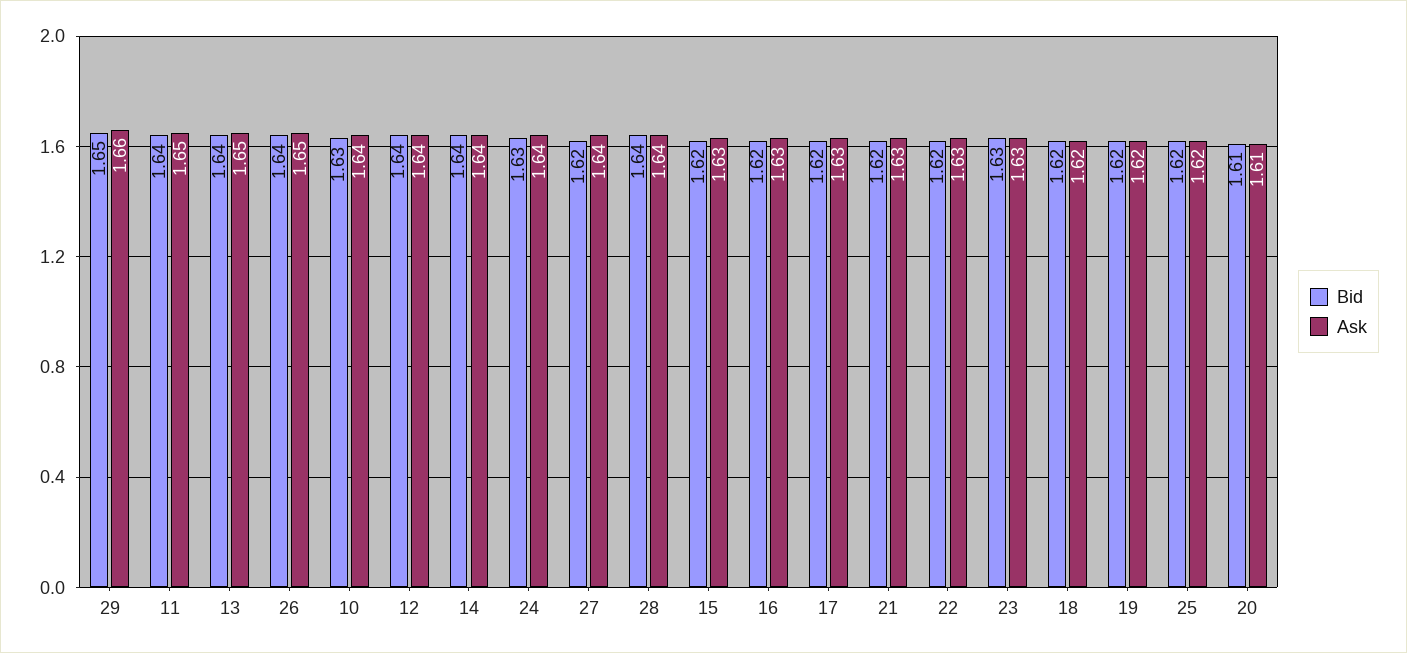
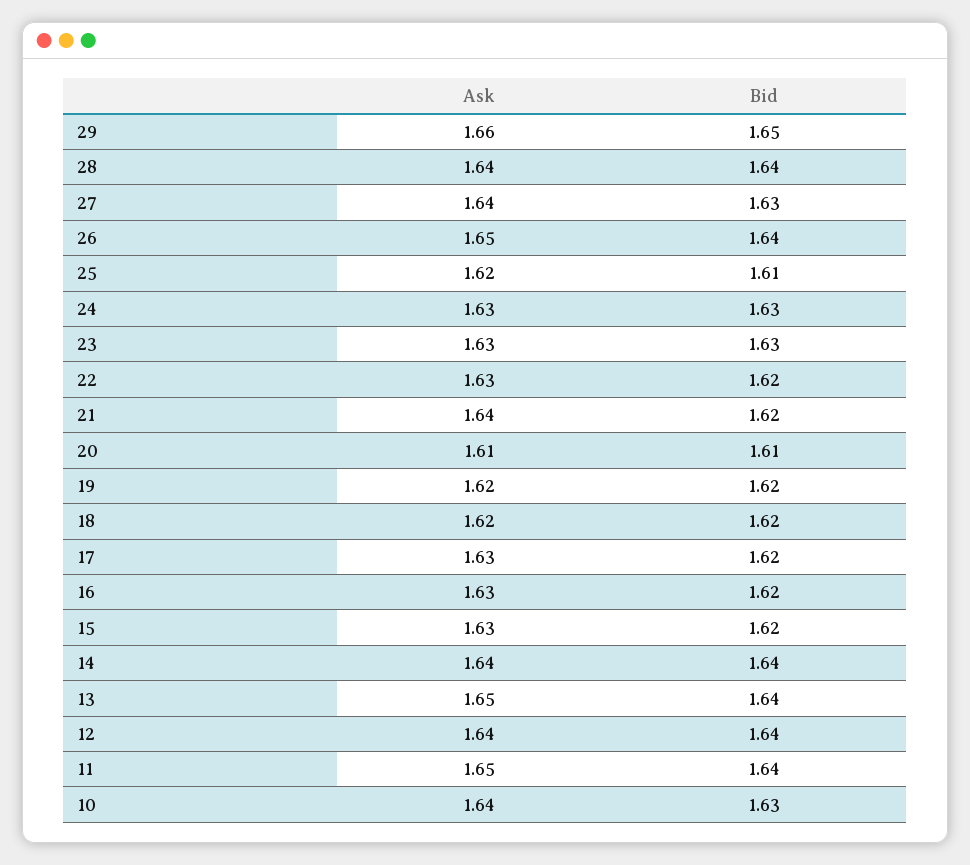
Ask, 24: 1.64 -> 1.63
Bid, 27: 1.62 -> 1.63
Ask, 21: 1.63 -> 1.64
Bid, 25: 1.62 -> 1.61

